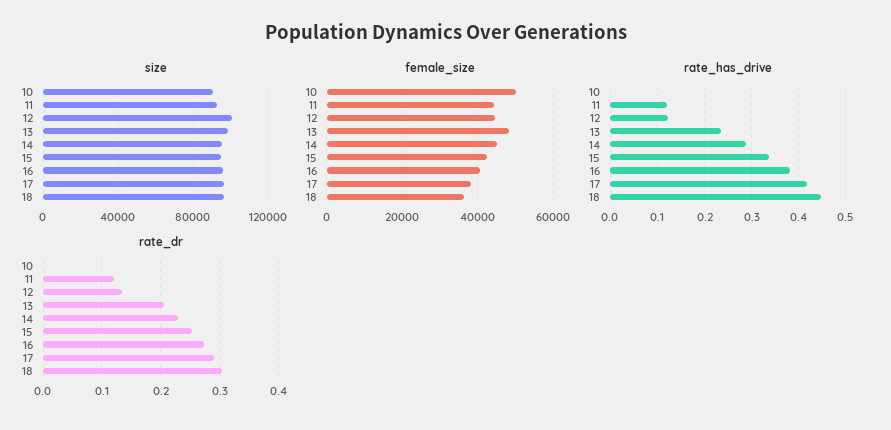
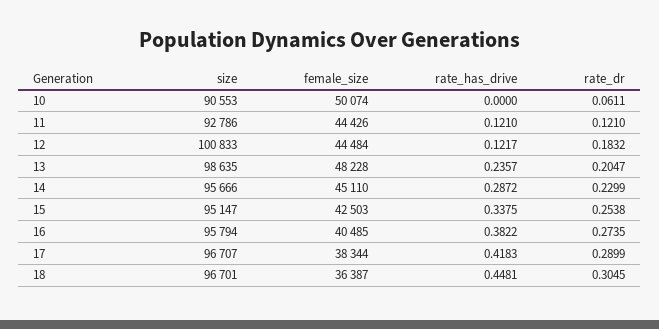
rate_dr, 10: 0 -> 0.0611
rate_dr, 12: 0.14 -> 0.1832

